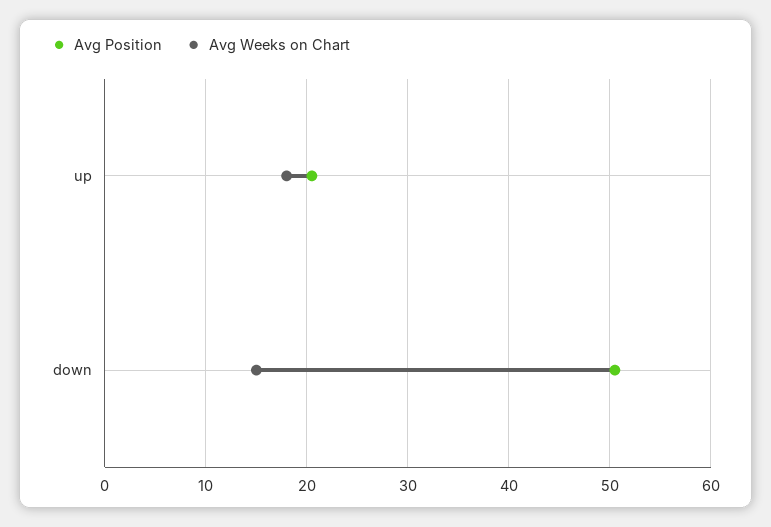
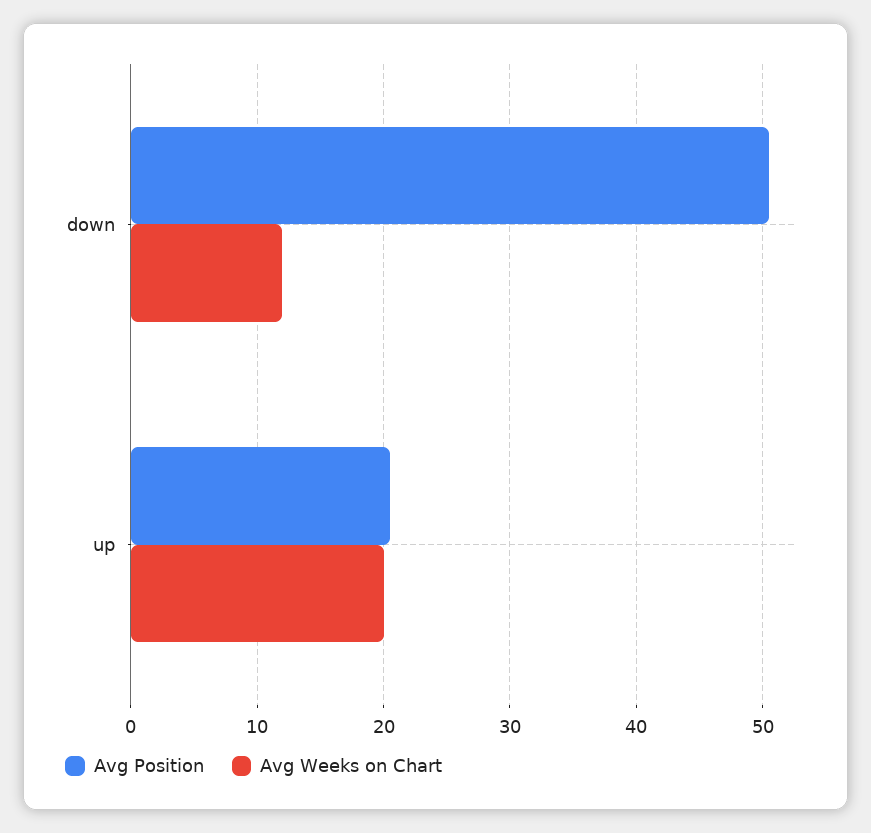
Avg Weeks on Chart, up: 18 -> 20
Avg Weeks on Chart, down: 15 -> 12

